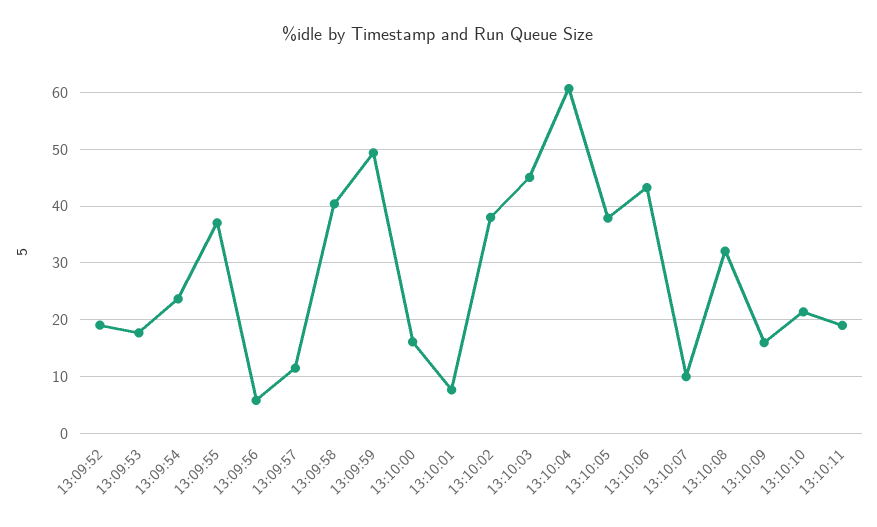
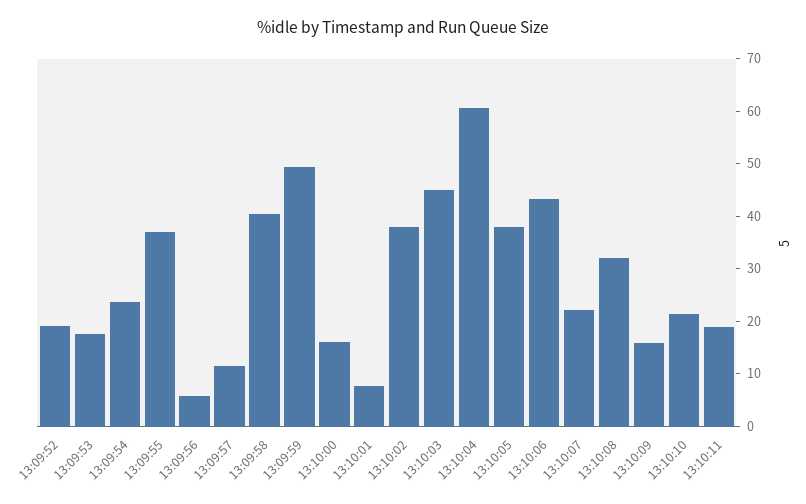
13:10:07: 10 -> 22

